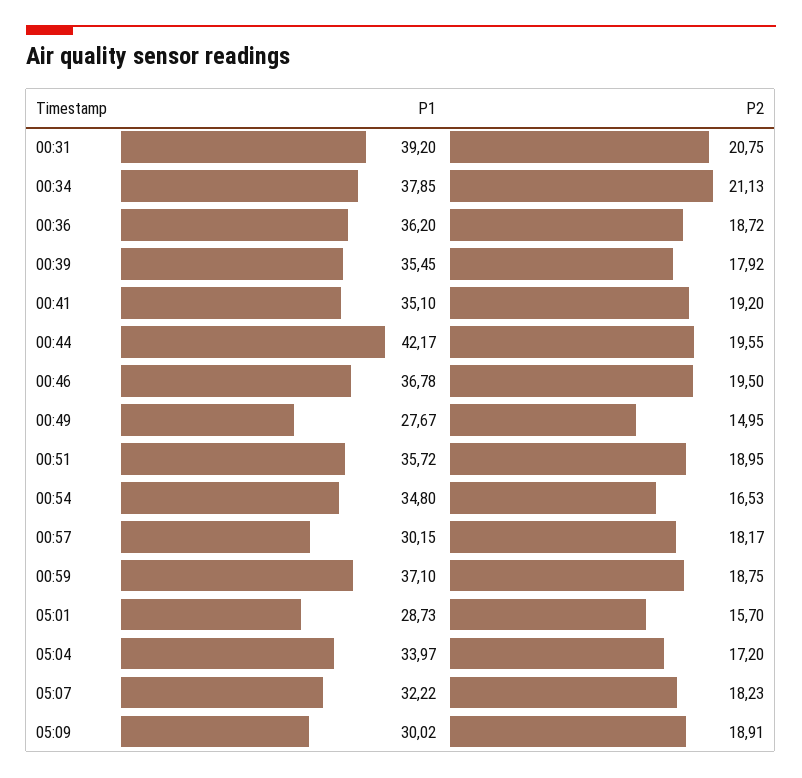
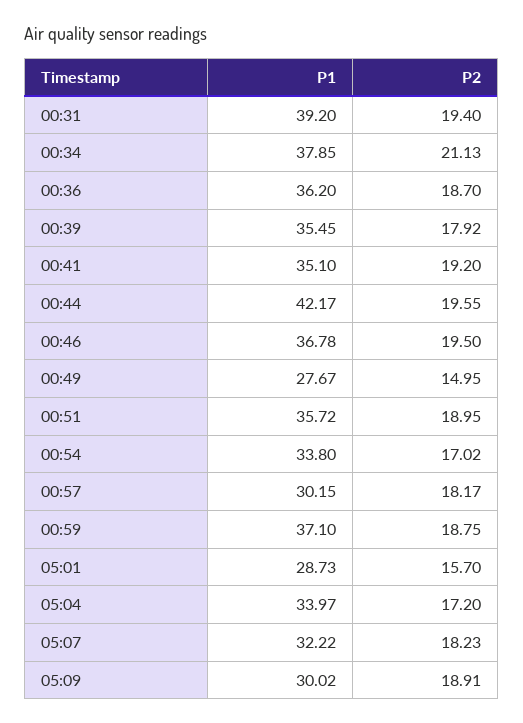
P2, 00:31: 20.75 -> 19.4
P2, 00:36: 18.72 -> 18.7
P1, 00:54: 34.8 -> 33.8
P2, 00:54: 16.53 -> 17.02

